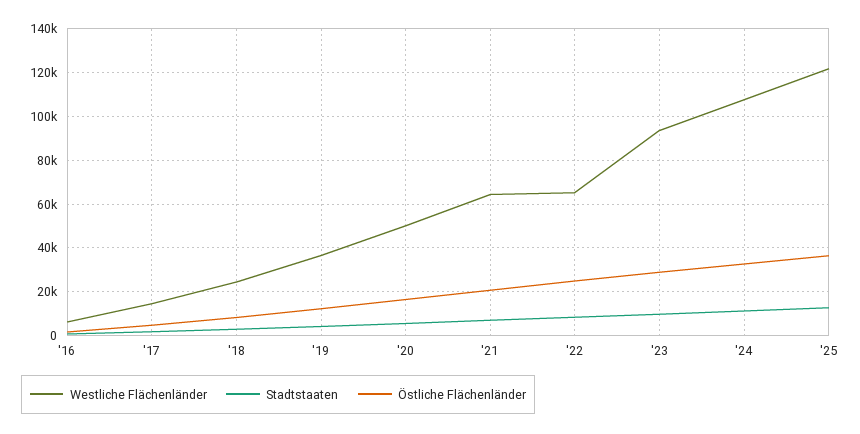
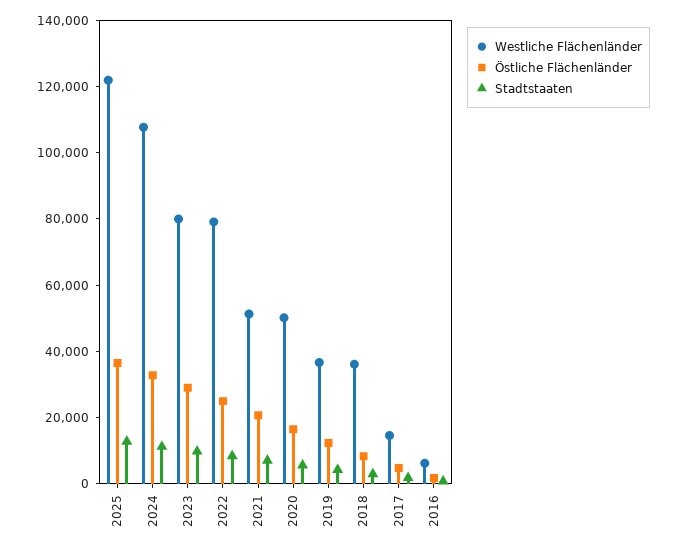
Westliche Flächenländer, '18: 25000 -> 35000
Westliche Flächenländer, '21: 65000 -> 50000
Westliche Flächenländer, '22: 65000 -> 80000
Westliche Flächenländer, '23: 95000 -> 80000

